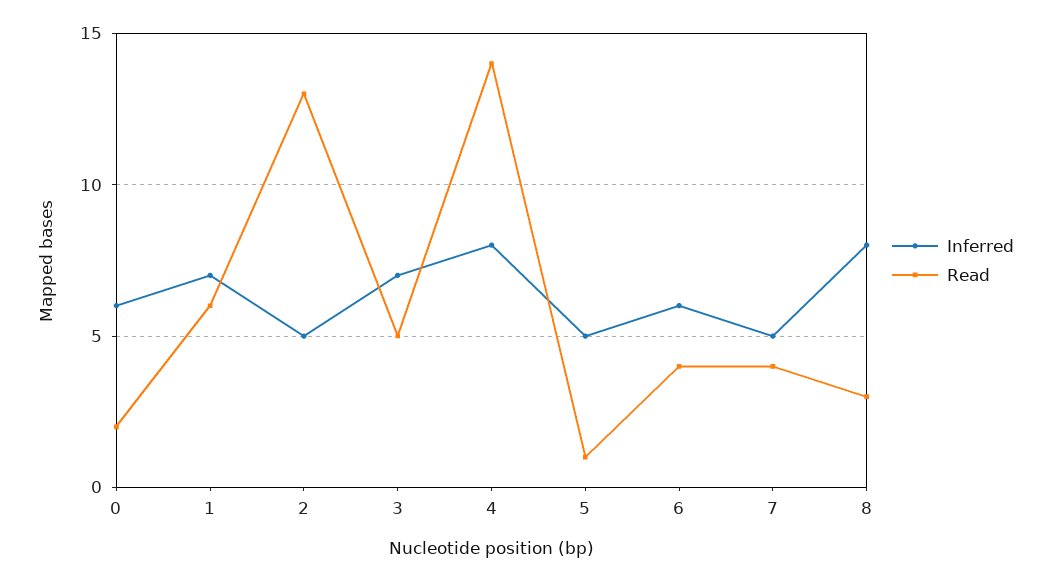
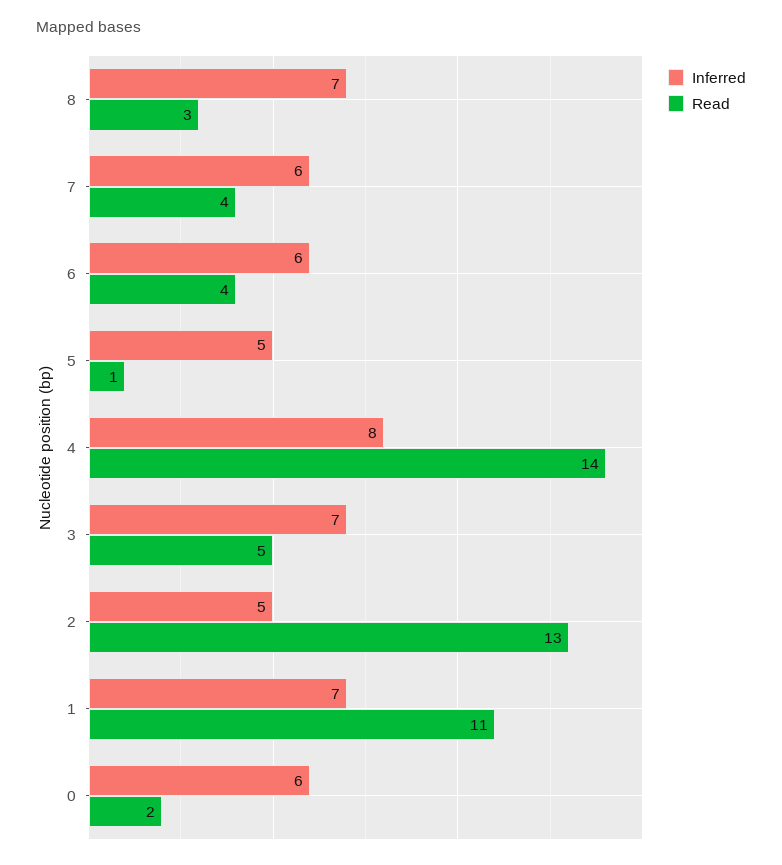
Read, 1: 6 -> 11
Inferred, 7: 5 -> 6
Inferred, 8: 8 -> 7

